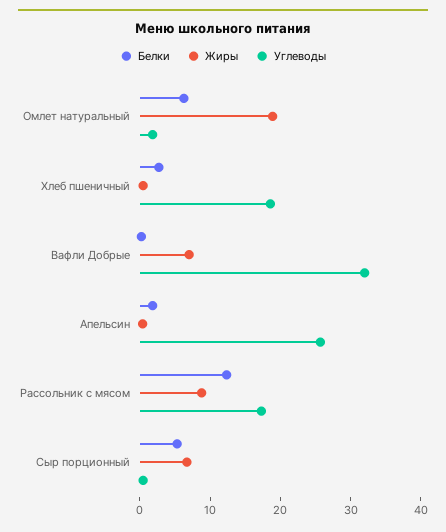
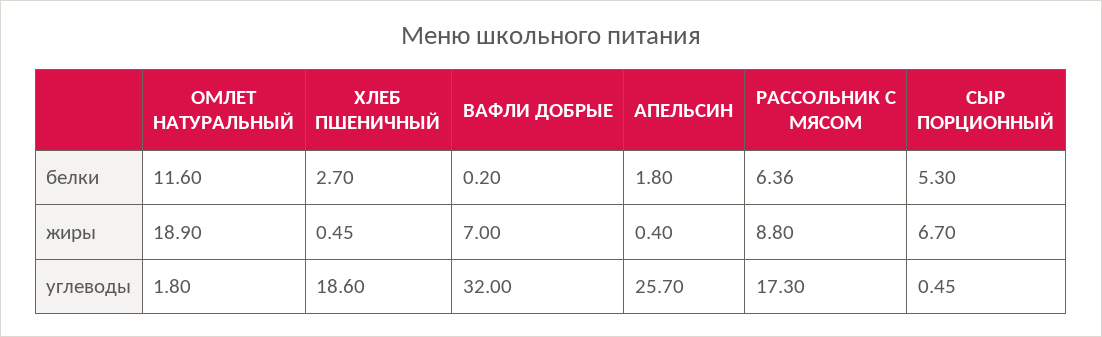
Белки, Омлет натуральный: 6 -> 11.6
Белки, Рассольник с мясом: 12 -> 6.36

